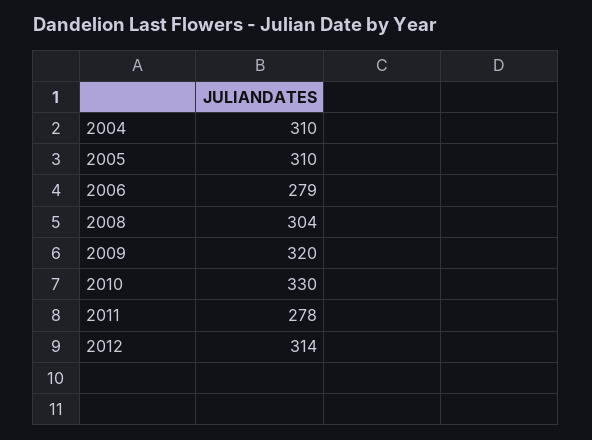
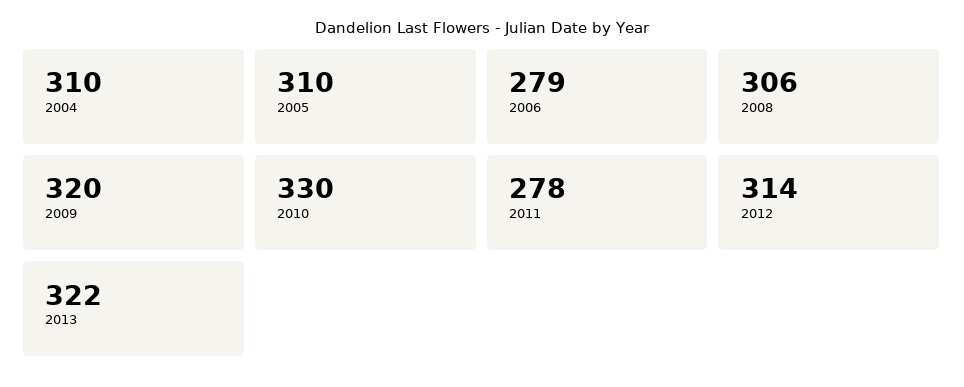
2008: 304 -> 306
2013: none -> 322

